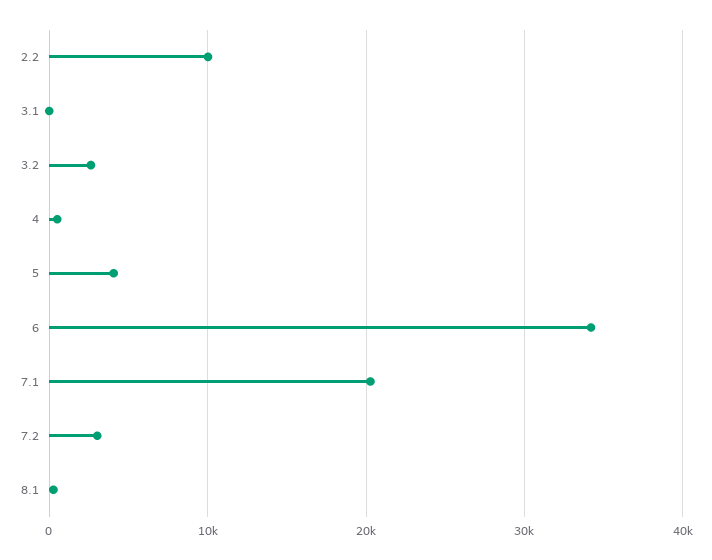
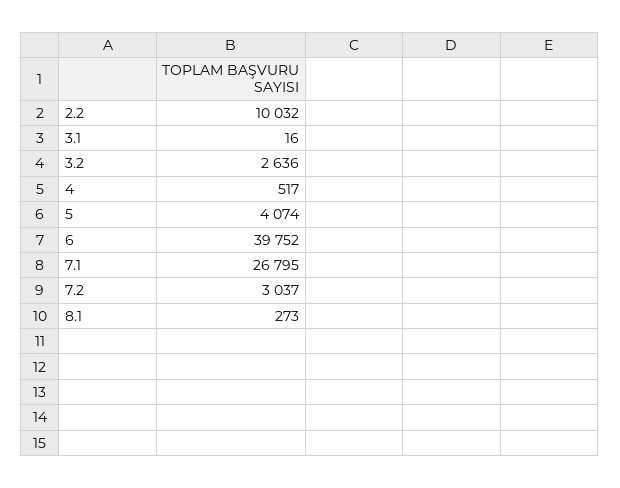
6: 34000 -> 39752
7.1: 20000 -> 26795

